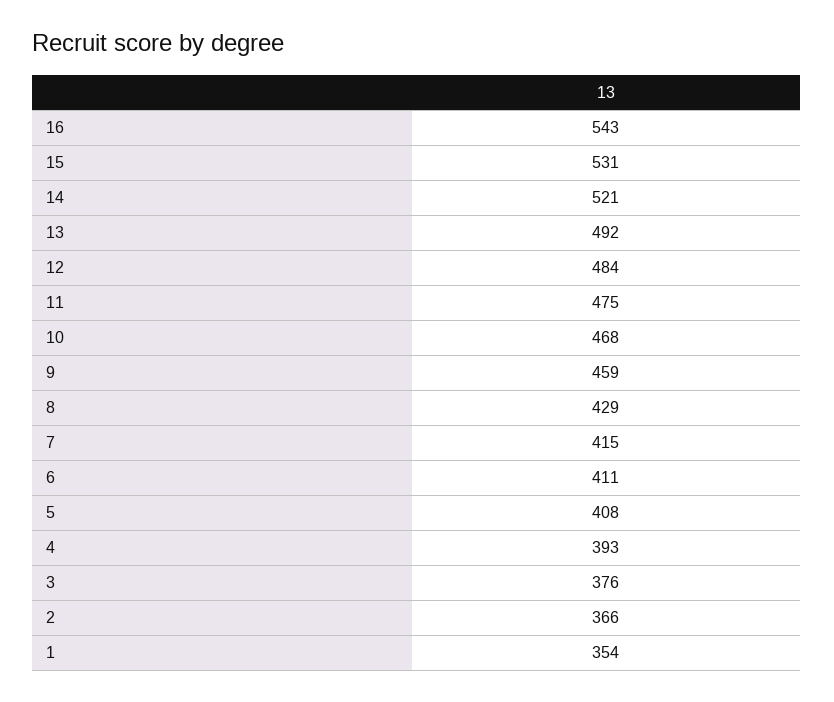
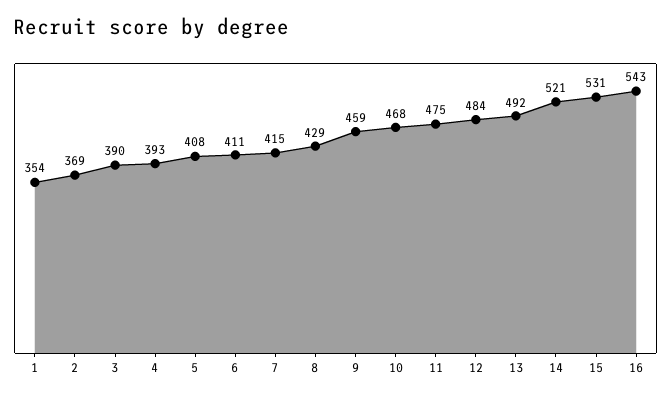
3: 376 -> 390
2: 366 -> 369

